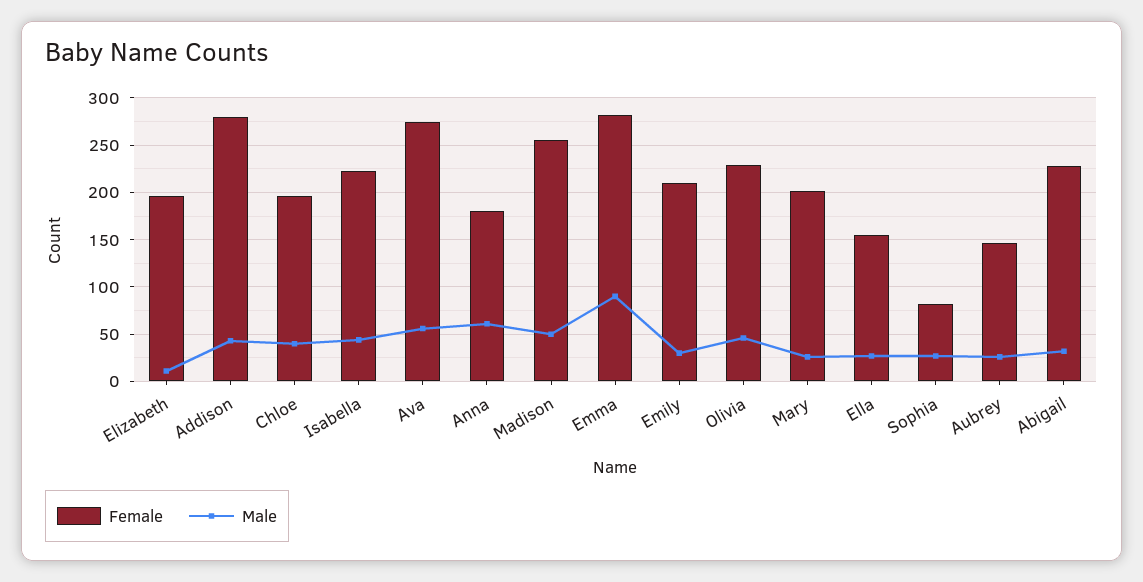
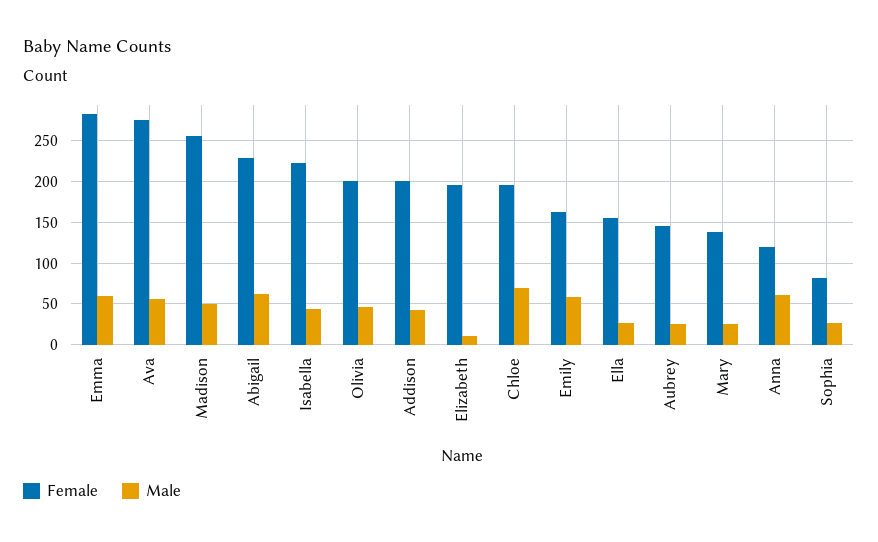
Female, Addison: 280 -> 200
Male, Chloe: 40 -> 70
Female, Anna: 180 -> 120
Male, Emma: 90 -> 60
Female, Emily: 210 -> 160
Male, Emily: 30 -> 60
Female, Olivia: 230 -> 200
Female, Mary: 200 -> 140
Male, Abigail: 30 -> 60

